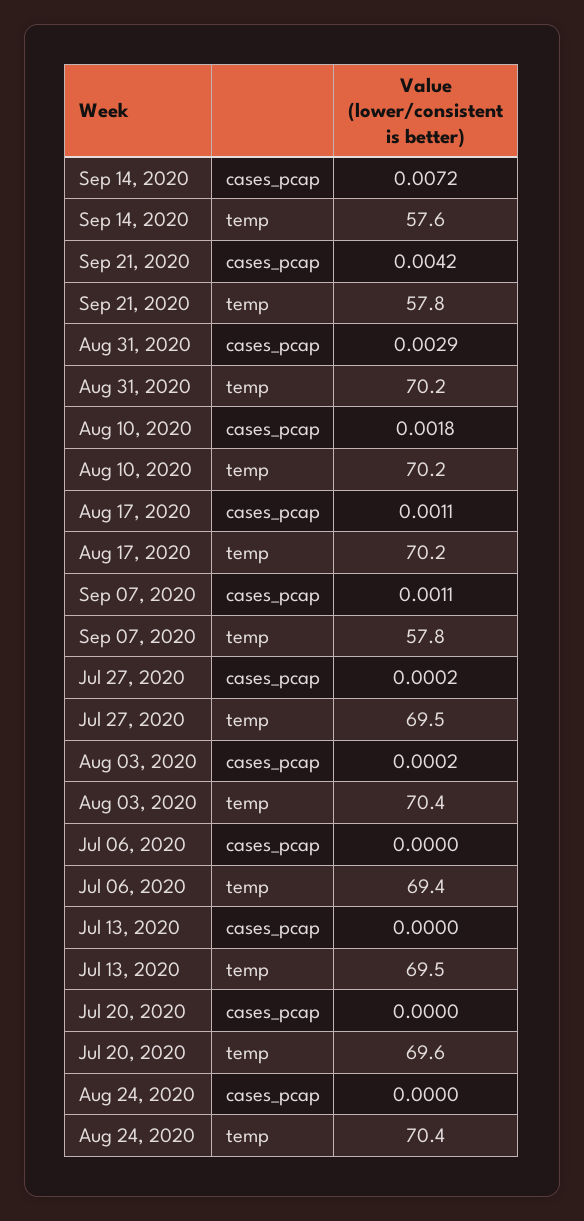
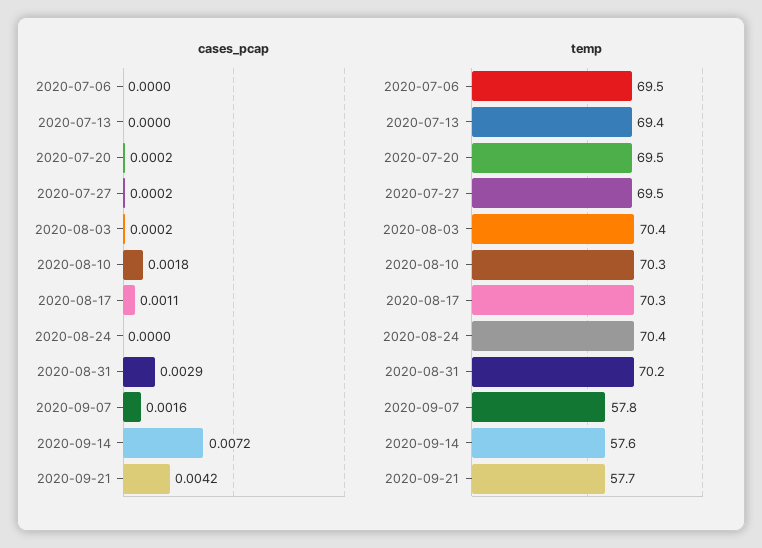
temp, Sep 21, 2020: 57.8 -> 57.7
temp, Aug 10, 2020: 70.2 -> 70.3
temp, Aug 17, 2020: 70.2 -> 70.3
cases_pcap, Sep 07, 2020: 0.0011 -> 0.0016
temp, Jul 06, 2020: 69.4 -> 69.5
temp, Jul 13, 2020: 69.5 -> 69.4
cases_pcap, Jul 20, 2020: 0 -> 0.0002
temp, Jul 20, 2020: 69.6 -> 69.5

